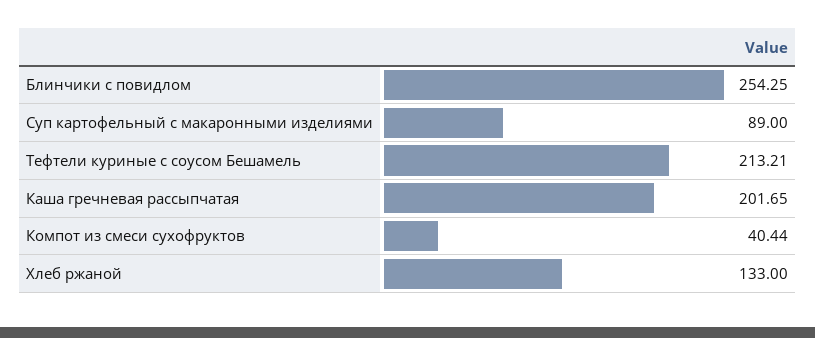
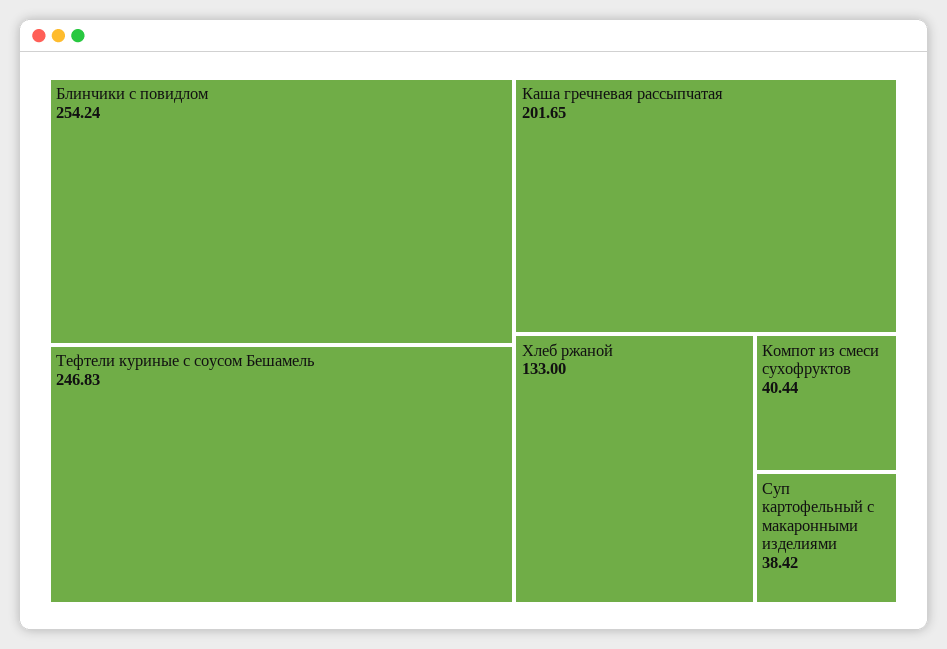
Блинчики с повидлом: 254.25 -> 254.24
Суп картофельный с макаронными изделиями: 89 -> 38.42
Тефтели куриные с соусом Бешамель: 213.21 -> 246.83

